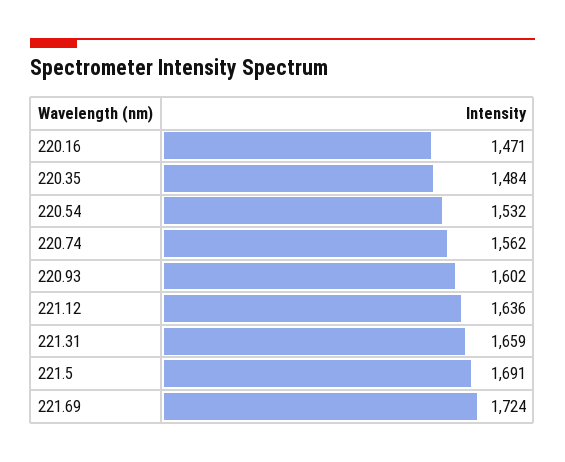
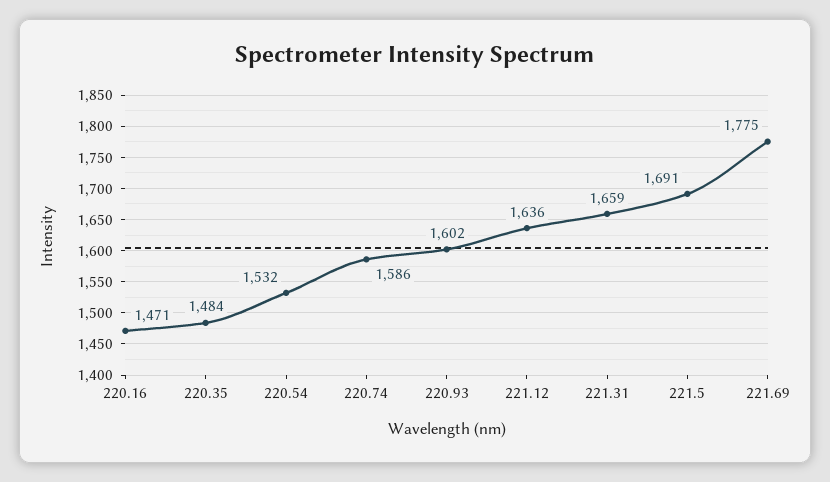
220.74: 1562 -> 1586
221.69: 1724 -> 1775

